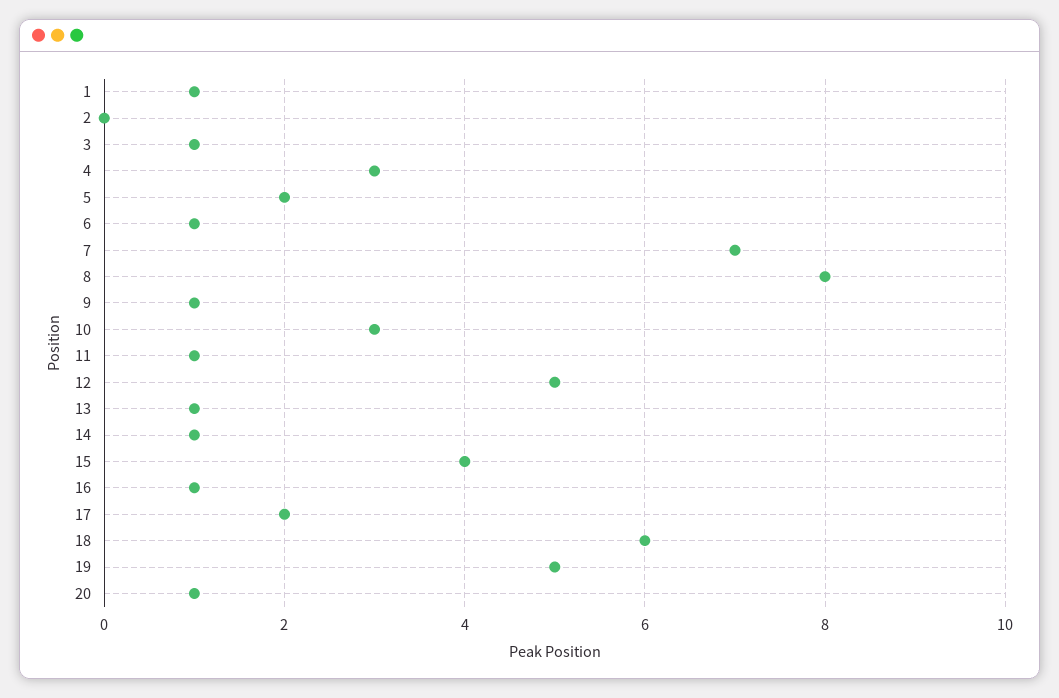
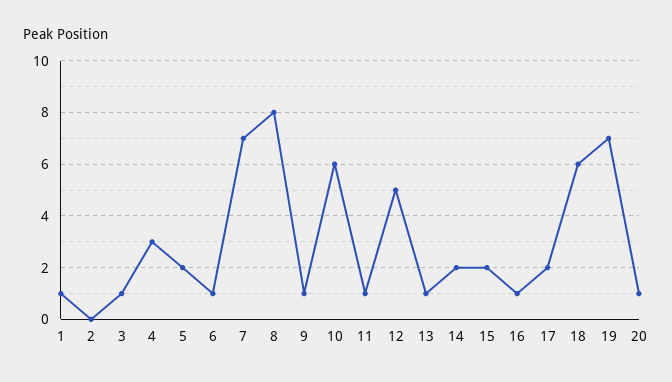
10: 3 -> 6
14: 1 -> 2
15: 4 -> 2
19: 5 -> 7

